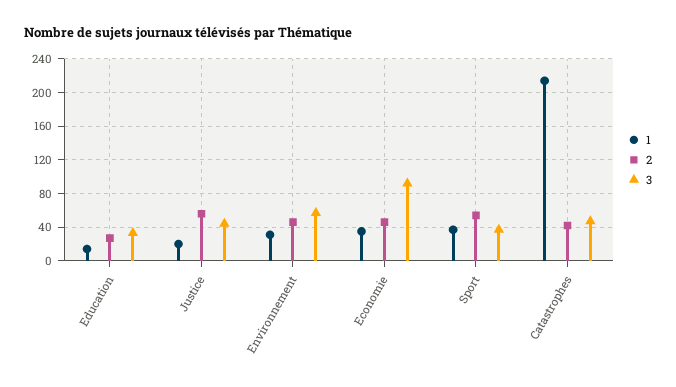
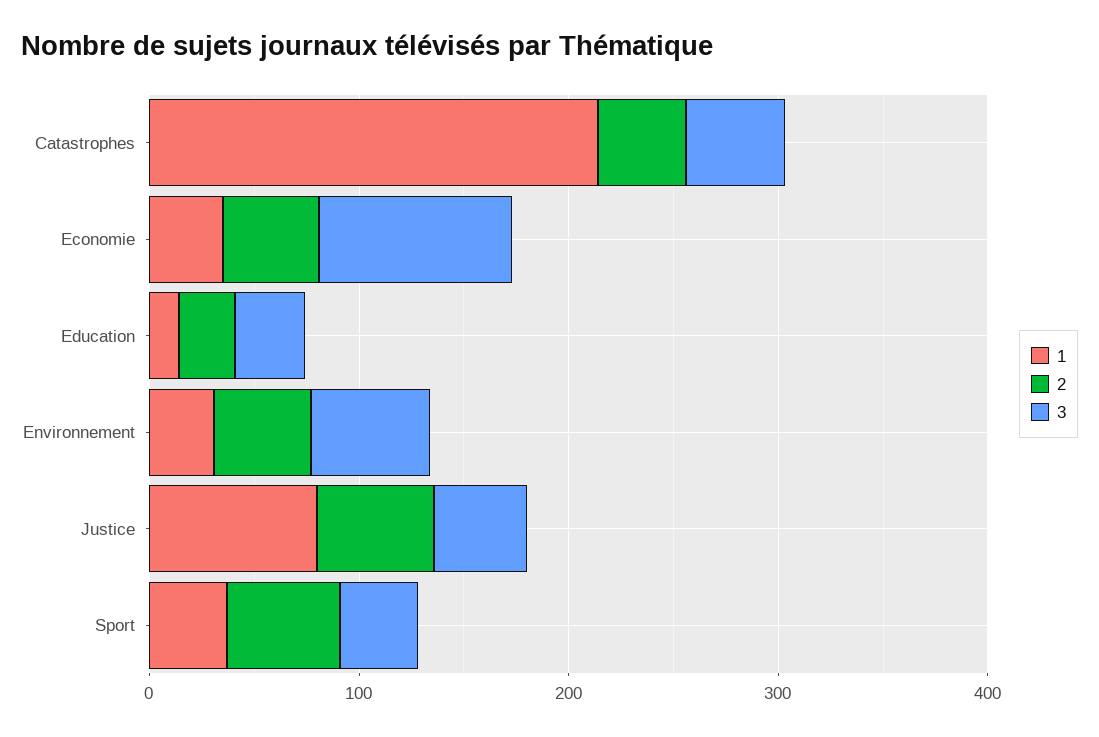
1, Justice: 20 -> 80

